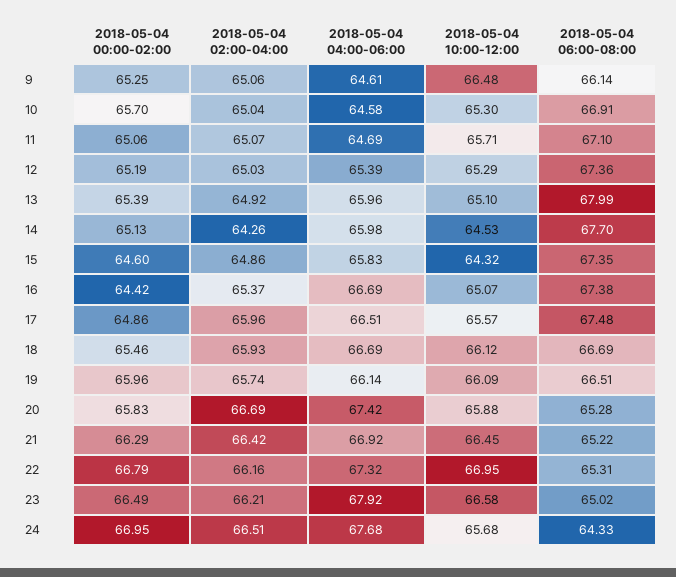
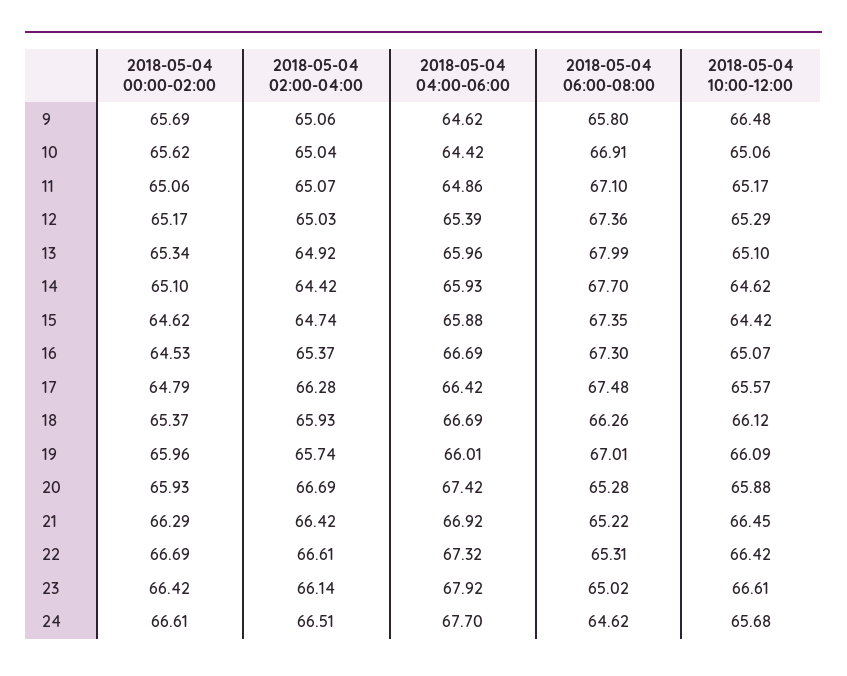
2018-05-04 00:00-02:00, 9: 65.25 -> 65.69
2018-05-04 04:00-06:00, 9: 64.61 -> 64.62
2018-05-04 06:00-08:00, 9: 66.14 -> 65.8
2018-05-04 00:00-02:00, 10: 65.7 -> 65.62
2018-05-04 04:00-06:00, 10: 64.58 -> 64.42
2018-05-04 10:00-12:00, 10: 65.3 -> 65.06
2018-05-04 04:00-06:00, 11: 64.69 -> 64.86
2018-05-04 10:00-12:00, 11: 65.71 -> 65.17
2018-05-04 00:00-02:00, 12: 65.19 -> 65.17
2018-05-04 00:00-02:00, 13: 65.39 -> 65.34
2018-05-04 00:00-02:00, 14: 65.13 -> 65.1
2018-05-04 02:00-04:00, 14: 64.26 -> 64.42
2018-05-04 04:00-06:00, 14: 65.98 -> 65.93
2018-05-04 10:00-12:00, 14: 64.53 -> 64.62
2018-05-04 00:00-02:00, 15: 64.6 -> 64.62
2018-05-04 02:00-04:00, 15: 64.86 -> 64.74
2018-05-04 04:00-06:00, 15: 65.83 -> 65.88
2018-05-04 10:00-12:00, 15: 64.32 -> 64.42
2018-05-04 00:00-02:00, 16: 64.42 -> 64.53
2018-05-04 06:00-08:00, 16: 67.38 -> 67.3
2018-05-04 00:00-02:00, 17: 64.86 -> 64.79
2018-05-04 02:00-04:00, 17: 65.96 -> 66.28
2018-05-04 04:00-06:00, 17: 66.51 -> 66.42
2018-05-04 00:00-02:00, 18: 65.46 -> 65.37
2018-05-04 06:00-08:00, 18: 66.69 -> 66.26
2018-05-04 04:00-06:00, 19: 66.14 -> 66.01
2018-05-04 06:00-08:00, 19: 66.51 -> 67.01
2018-05-04 00:00-02:00, 20: 65.83 -> 65.93
2018-05-04 00:00-02:00, 22: 66.79 -> 66.69
2018-05-04 02:00-04:00, 22: 66.16 -> 66.61
2018-05-04 10:00-12:00, 22: 66.95 -> 66.42
2018-05-04 00:00-02:00, 23: 66.49 -> 66.42
2018-05-04 02:00-04:00, 23: 66.21 -> 66.14
2018-05-04 10:00-12:00, 23: 66.58 -> 66.61
2018-05-04 00:00-02:00, 24: 66.95 -> 66.61
2018-05-04 04:00-06:00, 24: 67.68 -> 67.7
2018-05-04 06:00-08:00, 24: 64.33 -> 64.62

